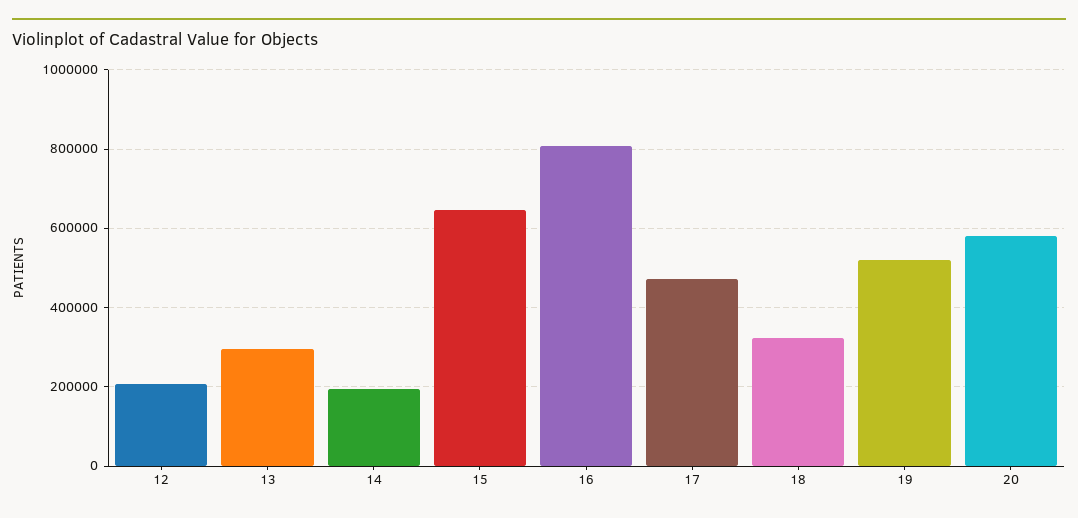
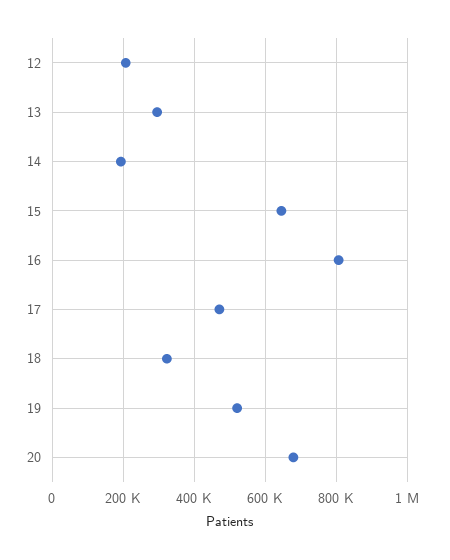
20: 580000 -> 680000

